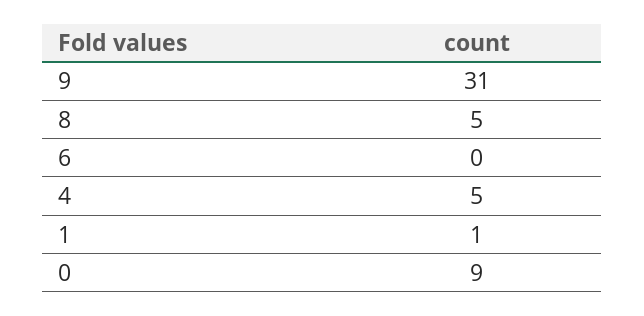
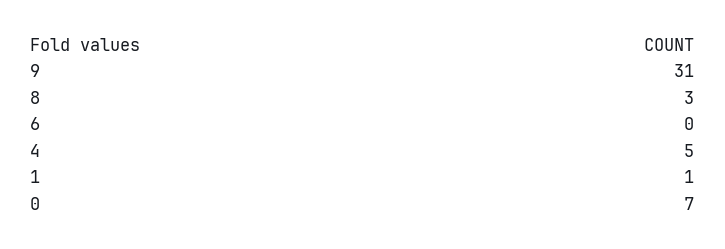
8: 5 -> 3
0: 9 -> 7

